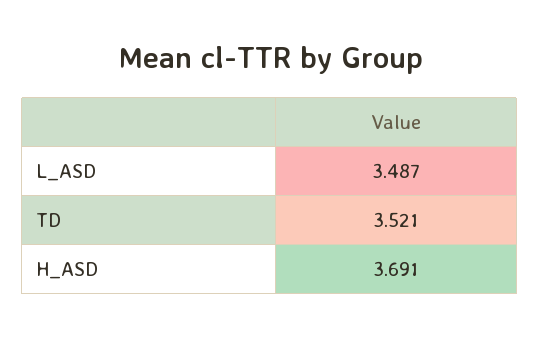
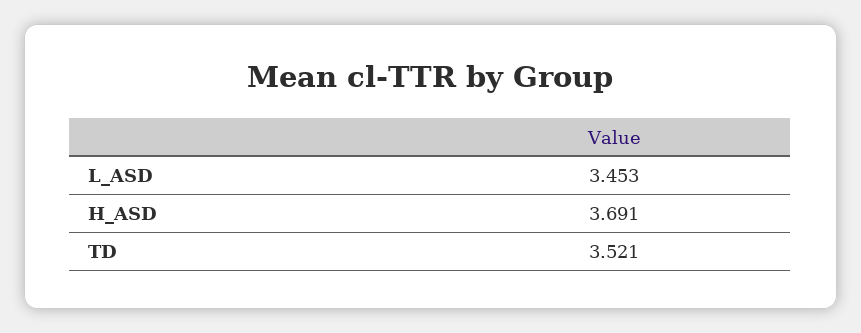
L_ASD: 3.487 -> 3.453

